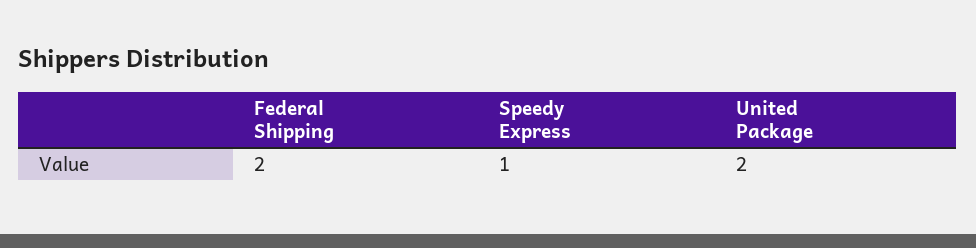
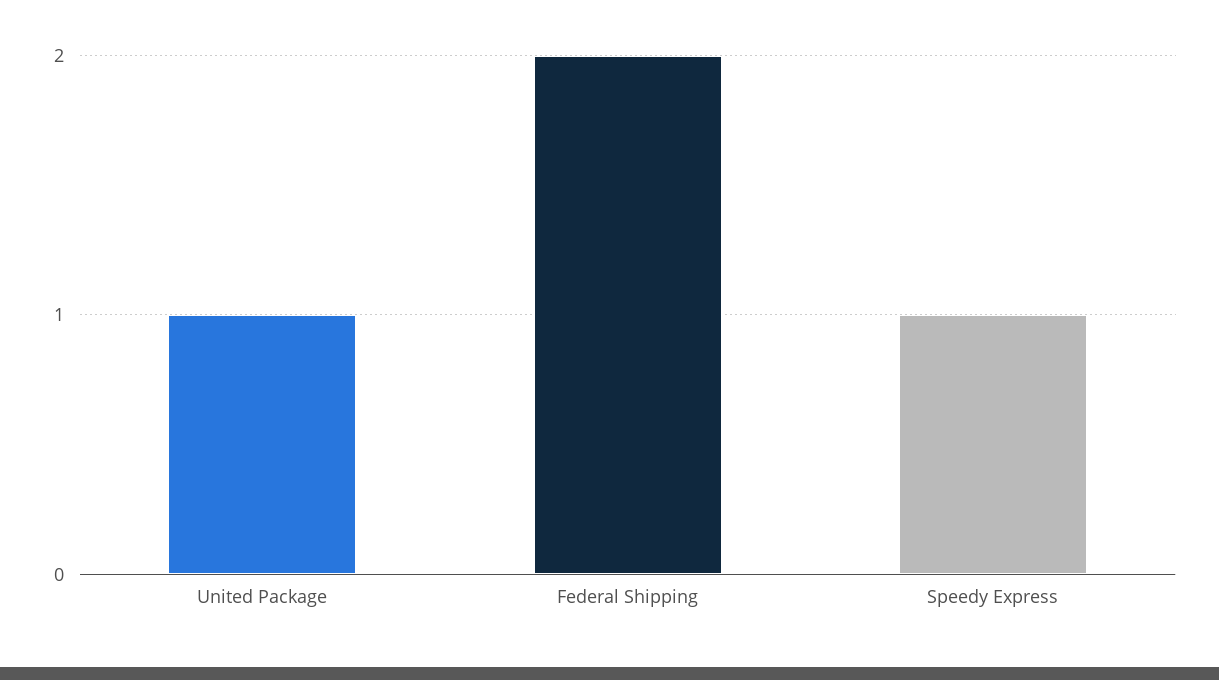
United Package: 2 -> 1

